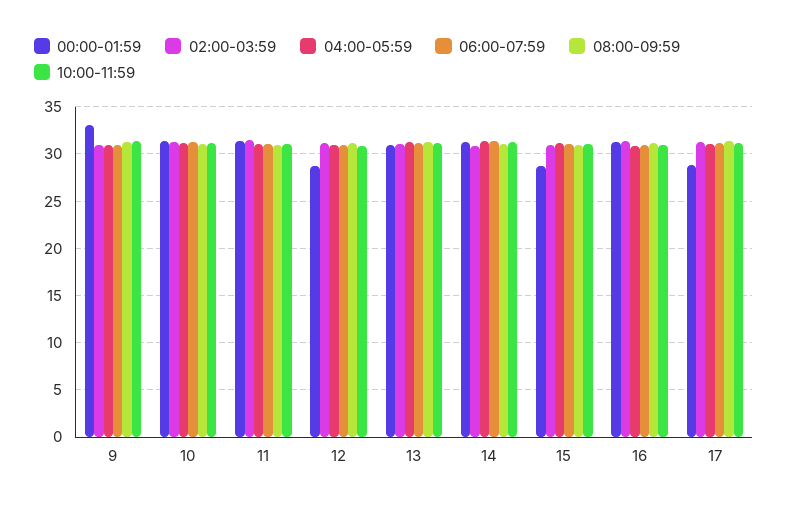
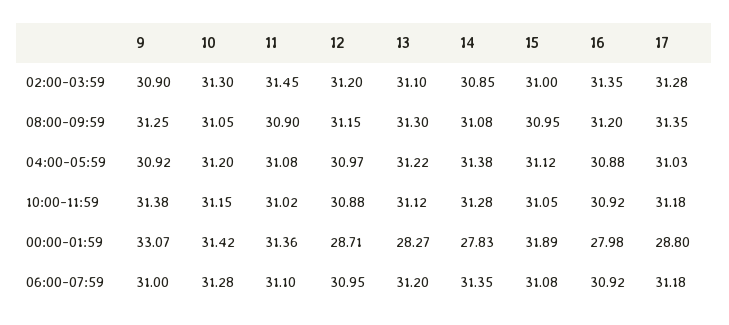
00:00-01:59, 13: 31 -> 28.27
00:00-01:59, 14: 31 -> 27.83
00:00-01:59, 15: 29 -> 31.89
00:00-01:59, 16: 31 -> 27.98

